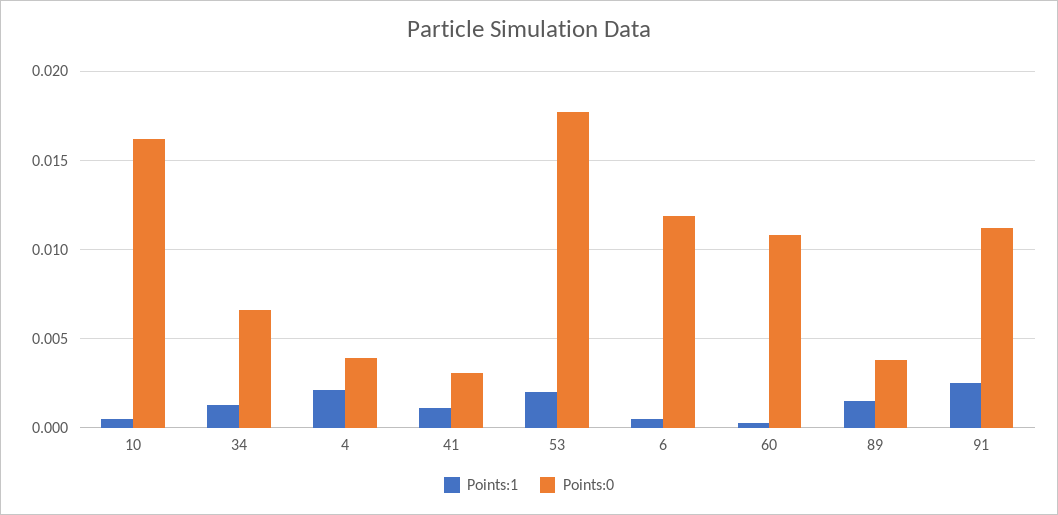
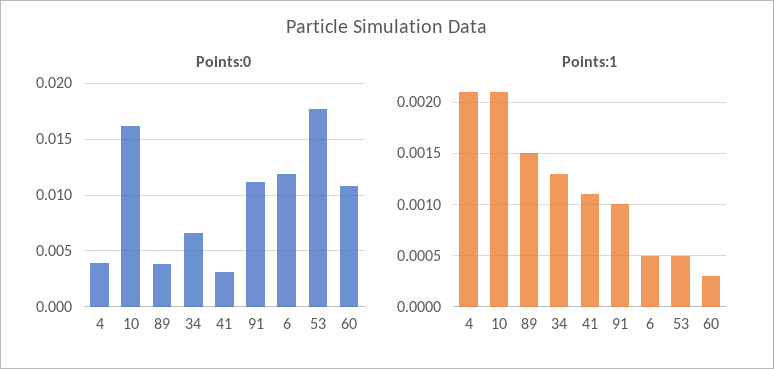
Points:1, 10: 0.0005 -> 0.0021
Points:1, 53: 0.002 -> 0.0005
Points:1, 91: 0.0025 -> 0.001

